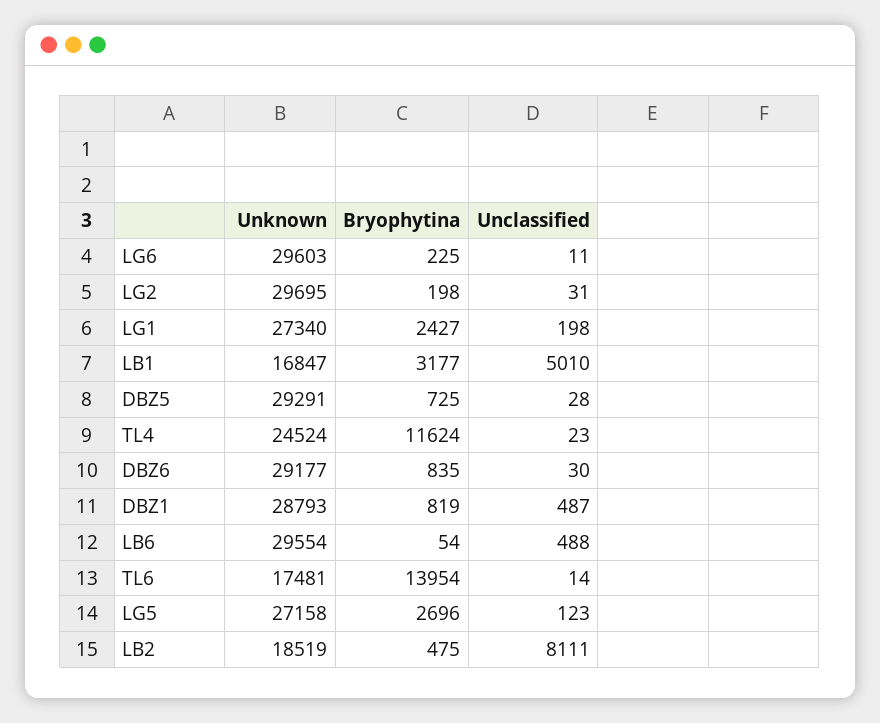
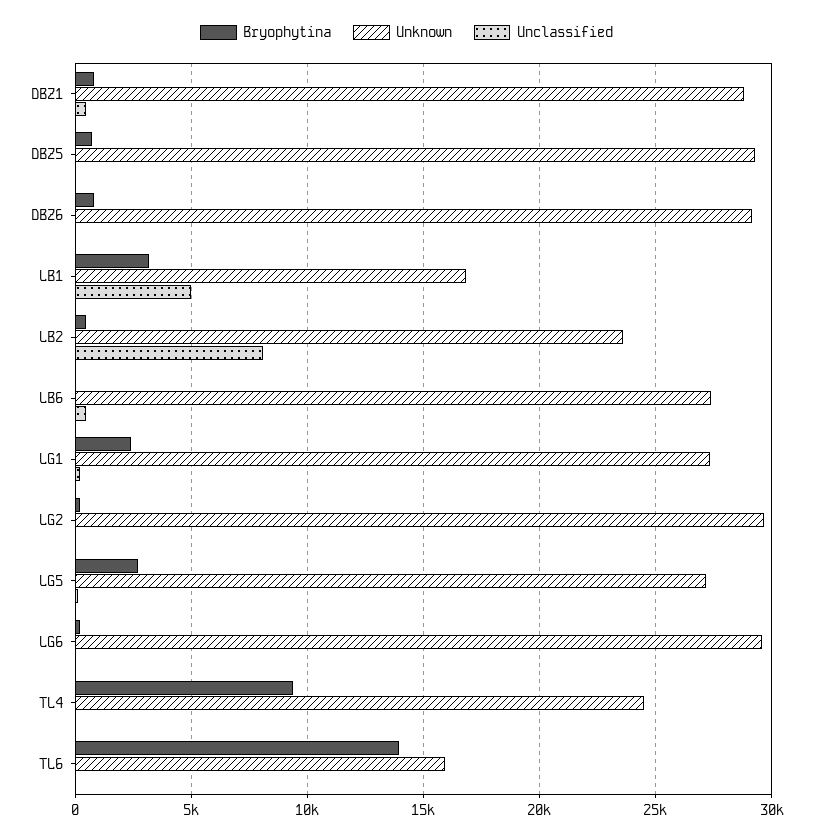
Bryophytina, TL4: 11624 -> 9500
Unknown, LB6: 29554 -> 27500
Unknown, TL6: 17481 -> 16000
Unknown, LB2: 18519 -> 23500

